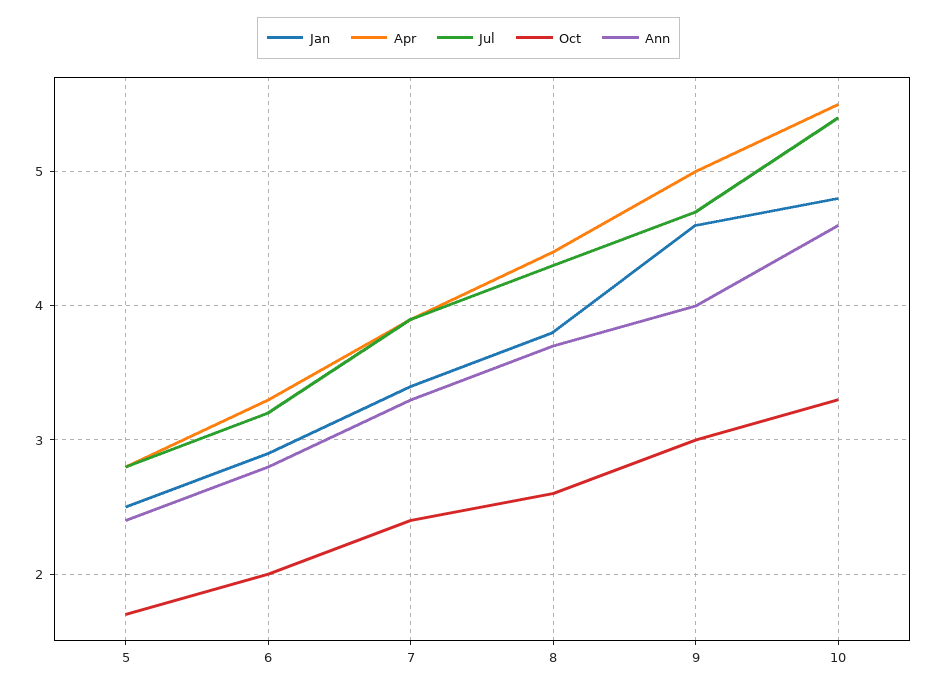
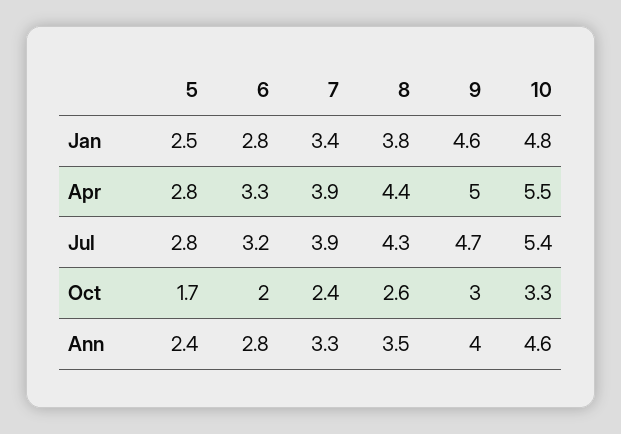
Jan, 6: 2.9 -> 2.8
Ann, 8: 3.7 -> 3.5

